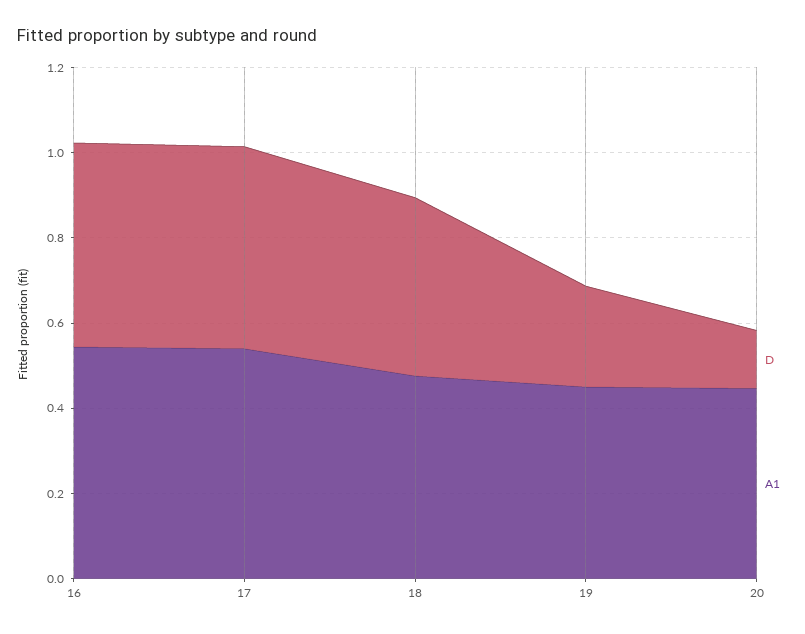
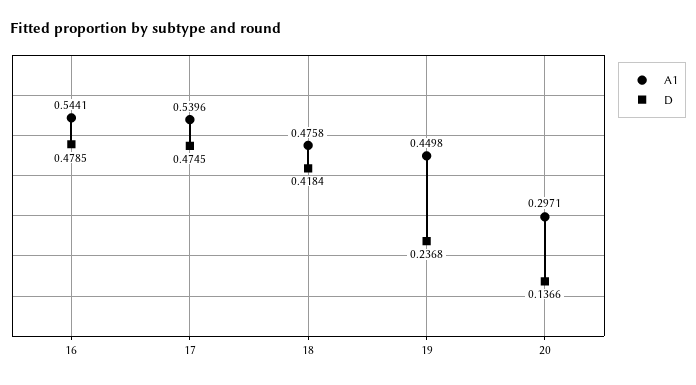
A1, 20: 0.45 -> 0.2971

